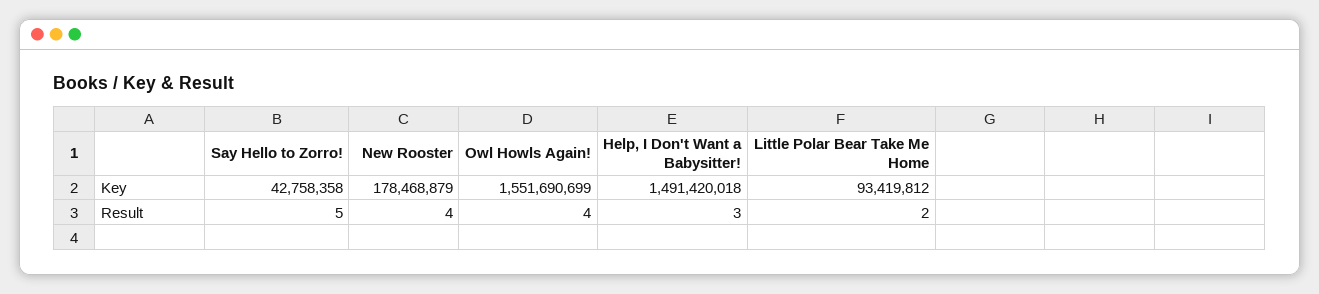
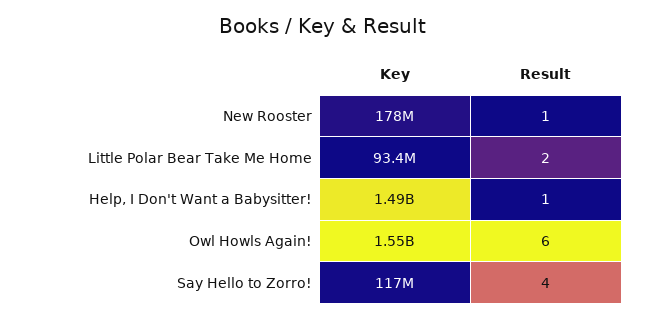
Say Hello to Zorro!, Key: 42758358 -> 117000000
Say Hello to Zorro!, Result: 5 -> 4
New Rooster, Result: 4 -> 1
Owl Howls Again!, Result: 4 -> 6
Help, I Don't Want a Babysitter!, Result: 3 -> 1

